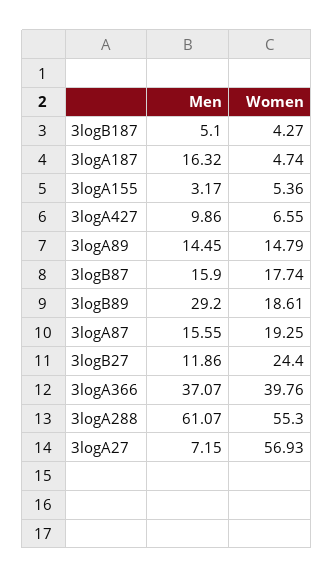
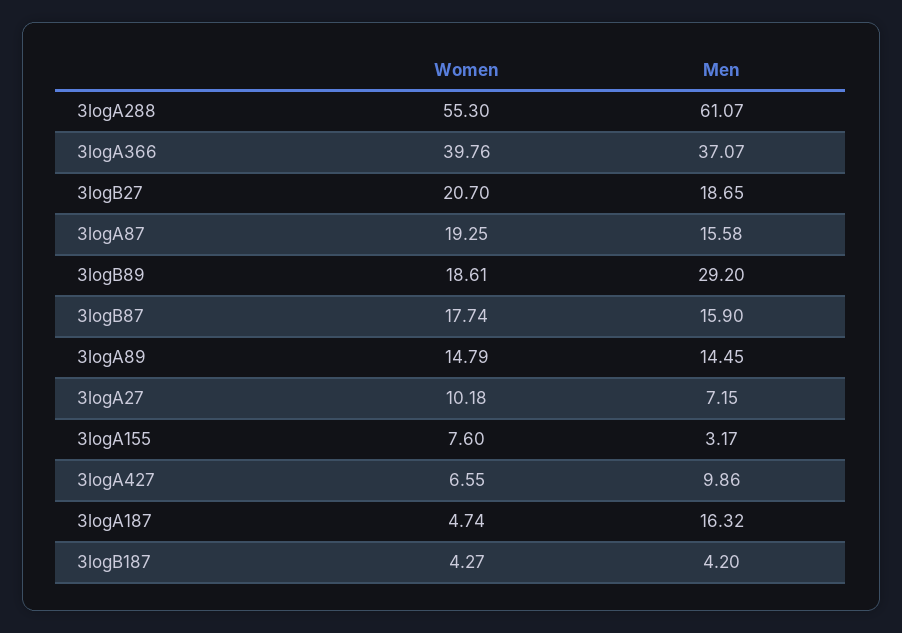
Men, 3logB187: 5.1 -> 4.2
Women, 3logA155: 5.36 -> 7.6
Men, 3logA87: 15.55 -> 15.58
Men, 3logB27: 11.86 -> 18.65
Women, 3logB27: 24.4 -> 20.7
Women, 3logA27: 56.93 -> 10.18

